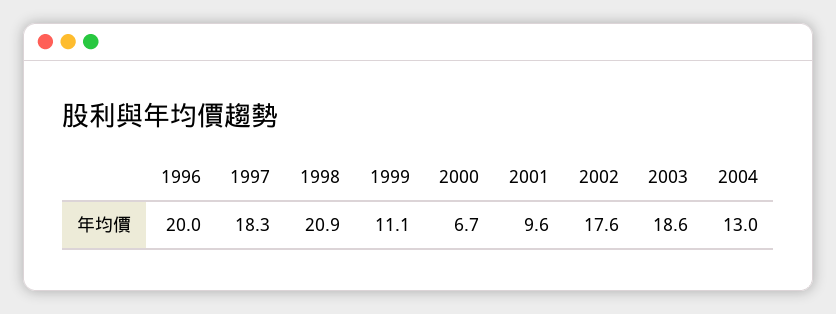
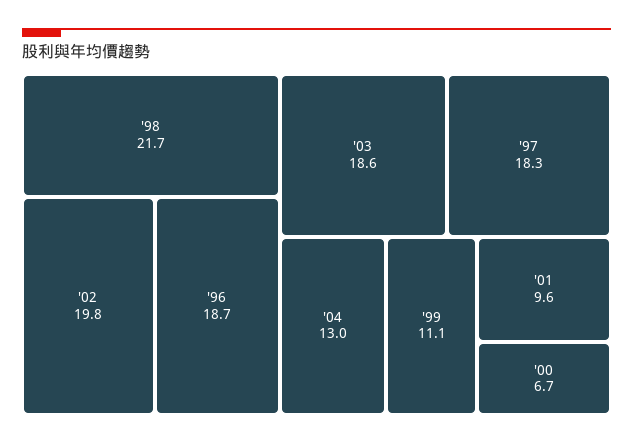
1996: 20 -> 18.7
1998: 20.9 -> 21.7
2002: 17.6 -> 19.8

